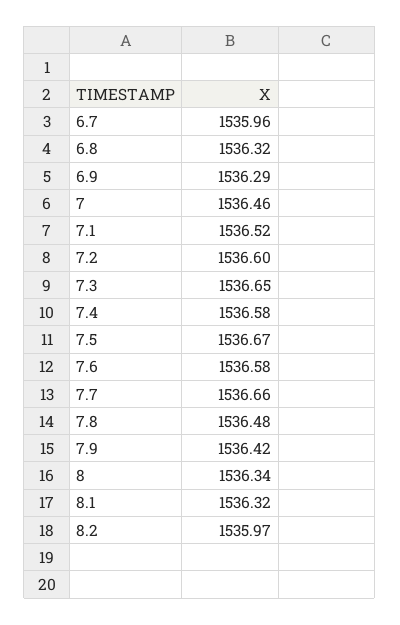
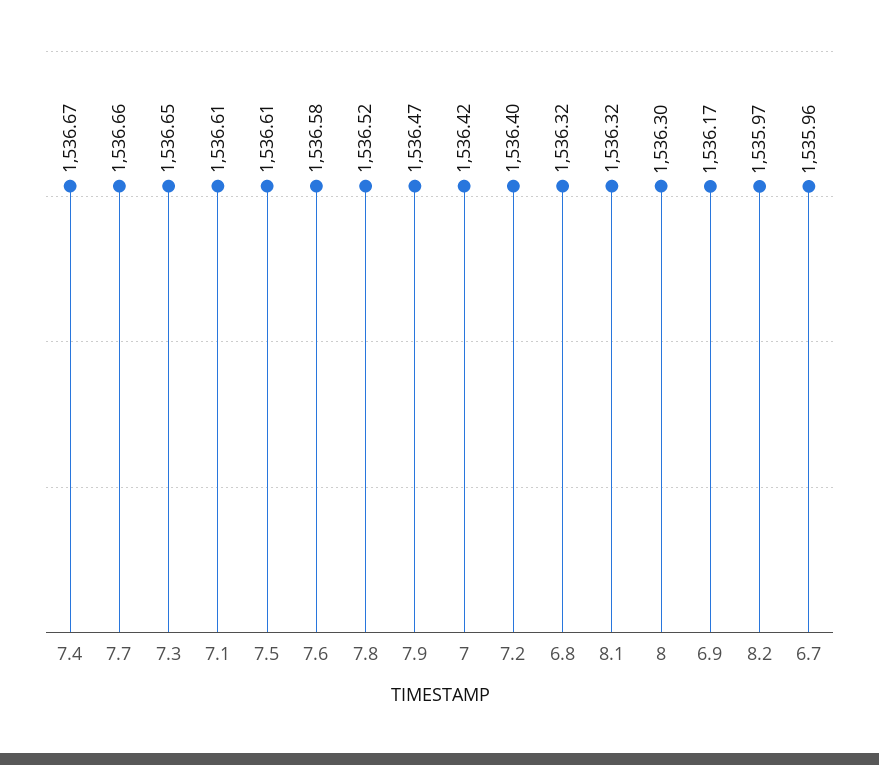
6.9: 1536.29 -> 1536.17
7: 1536.46 -> 1536.42
7.1: 1536.52 -> 1536.61
7.2: 1536.6 -> 1536.4
7.4: 1536.58 -> 1536.67
7.5: 1536.67 -> 1536.61
7.8: 1536.48 -> 1536.52
7.9: 1536.42 -> 1536.47
8: 1536.34 -> 1536.3

